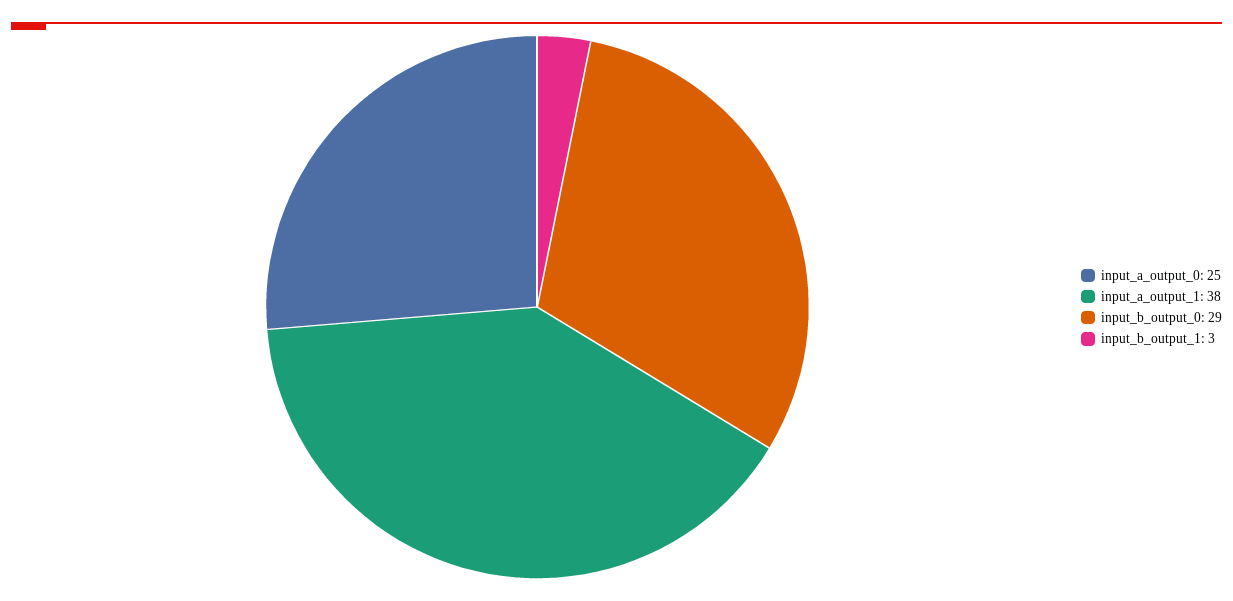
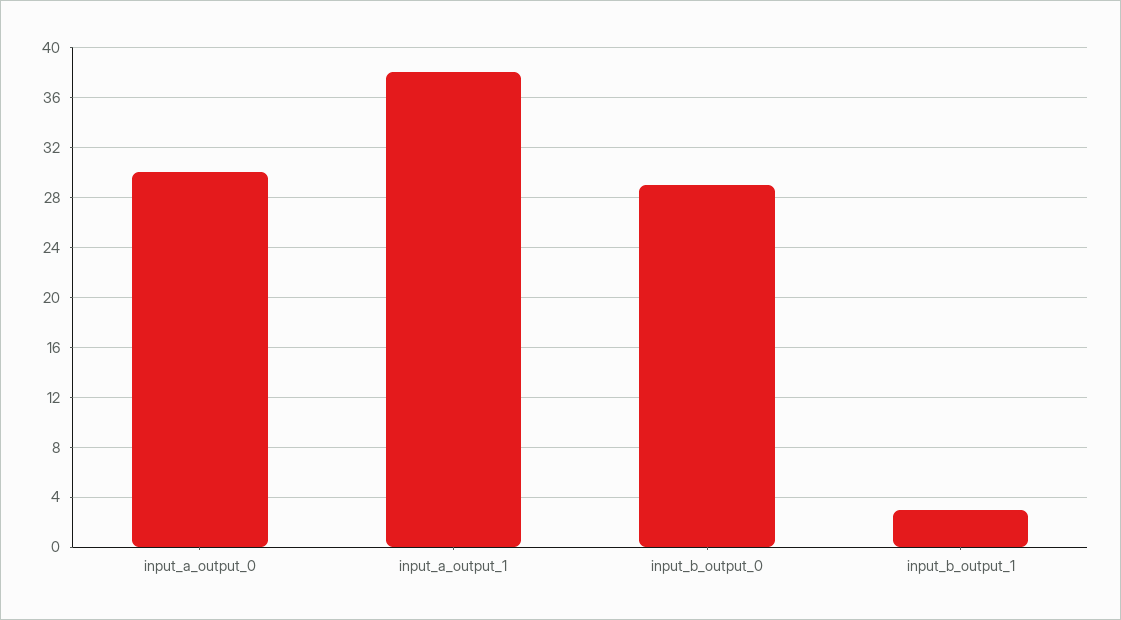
input_a_output_0: 25 -> 30

